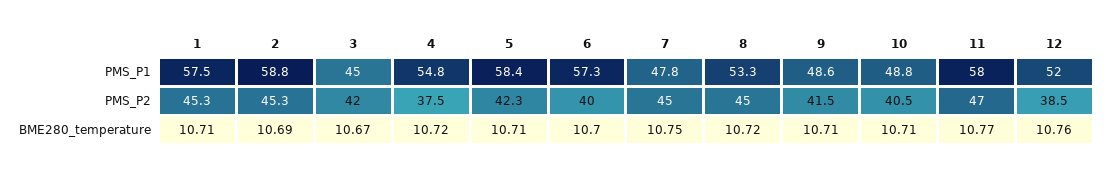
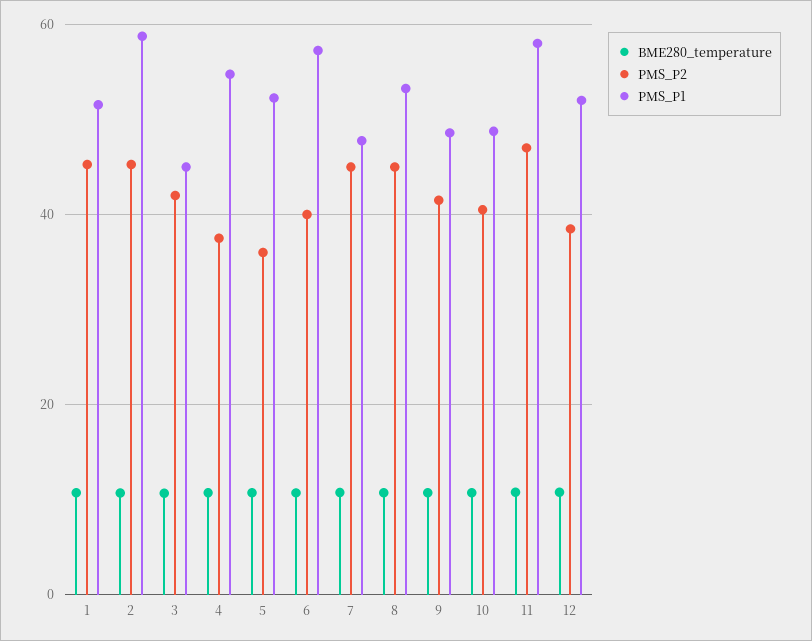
PMS_P1, 1: 57.5 -> 52
PMS_P1, 5: 58.4 -> 52
PMS_P2, 5: 42.3 -> 36

